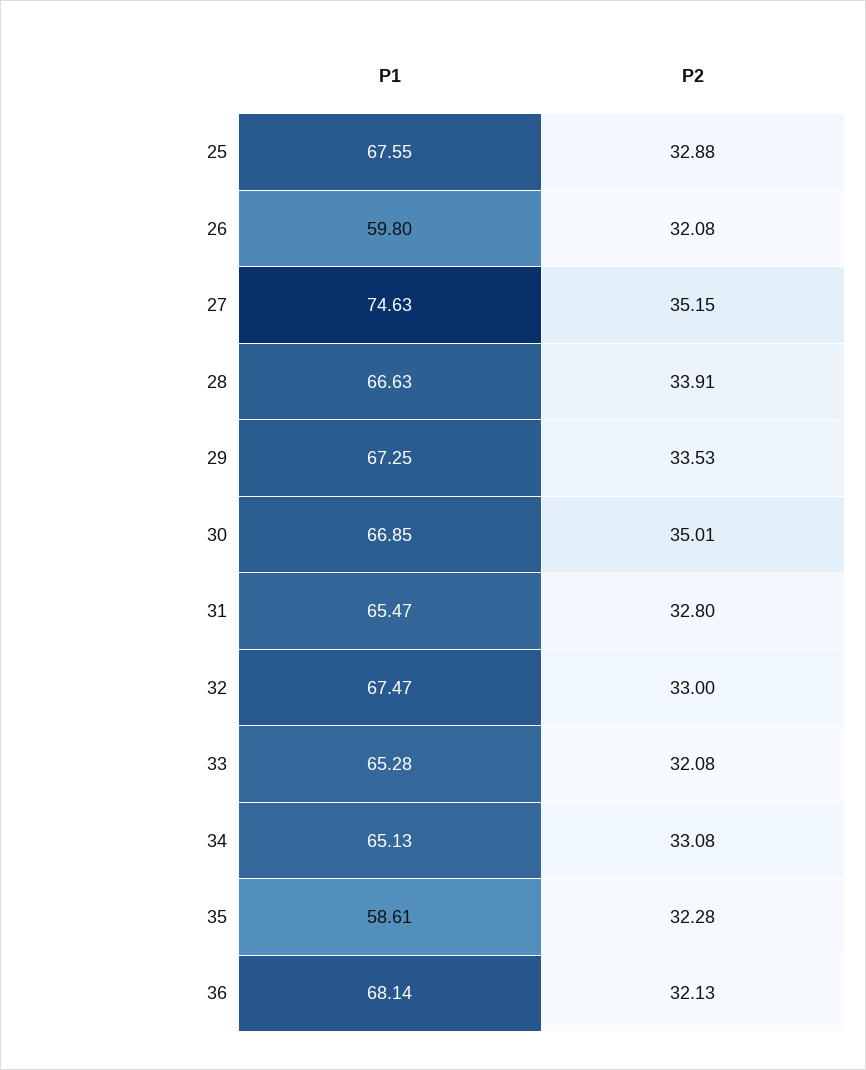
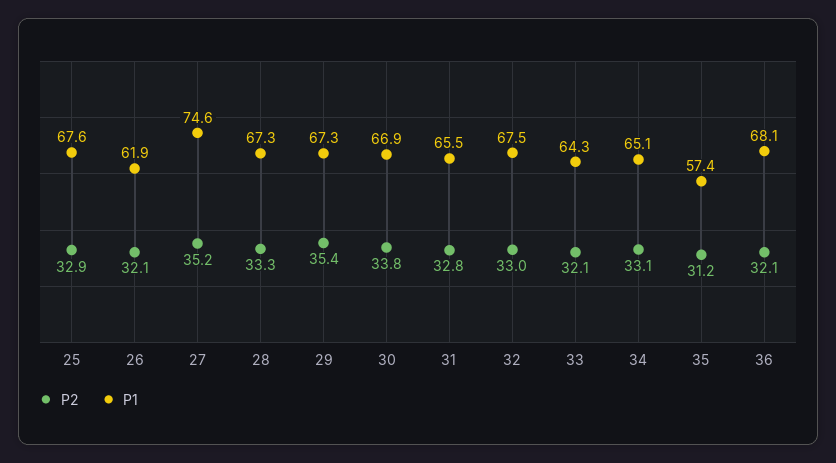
P1, 26: 59.8 -> 61.9
P1, 28: 66.63 -> 67.3
P2, 28: 33.91 -> 33.3
P2, 29: 33.53 -> 35.4
P2, 30: 35.01 -> 33.8
P1, 33: 65.28 -> 64.3
P1, 35: 58.61 -> 57.4
P2, 35: 32.28 -> 31.2

